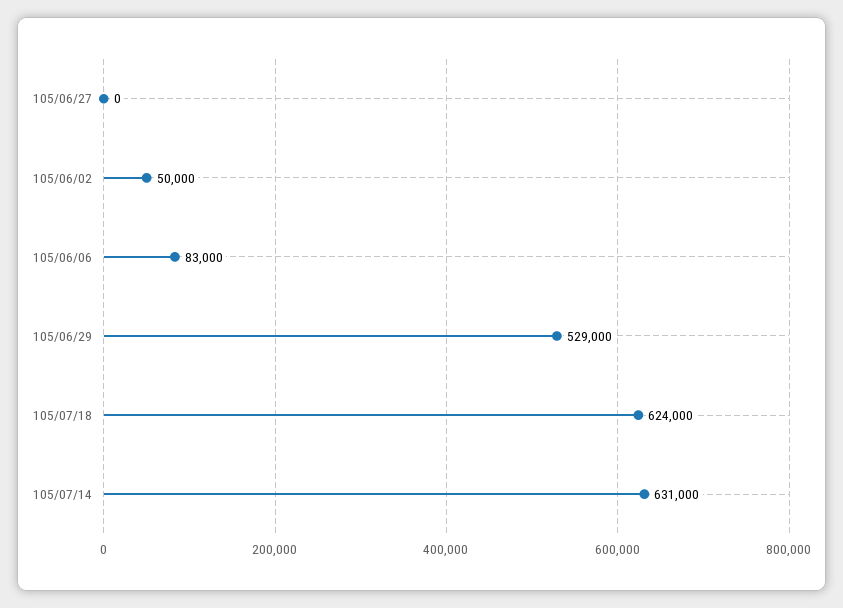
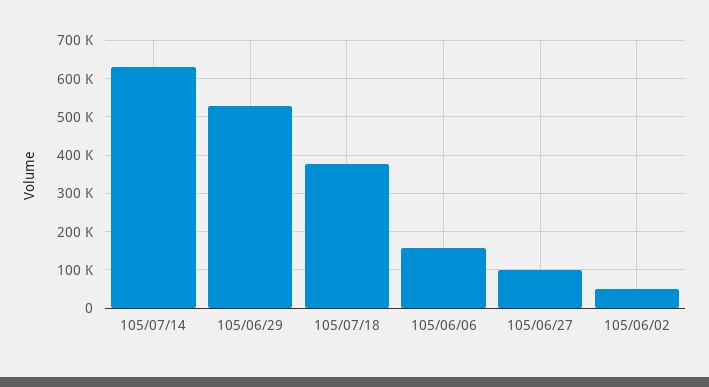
105/06/27: 0 -> 100000
105/06/06: 83000 -> 160000
105/07/18: 624000 -> 380000

